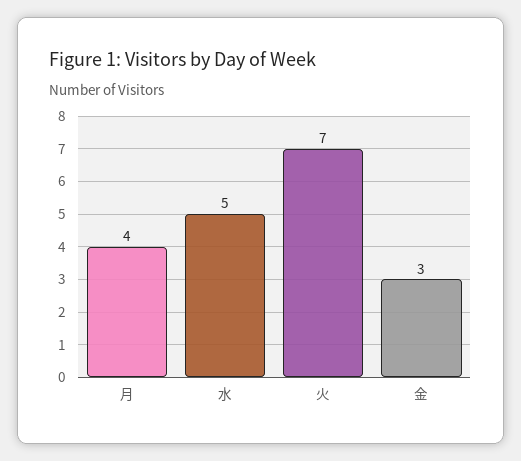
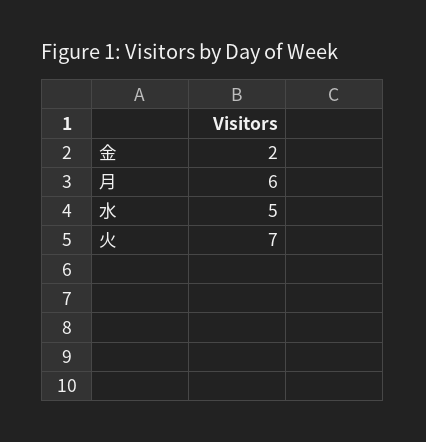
月: 4 -> 6
金: 3 -> 2

